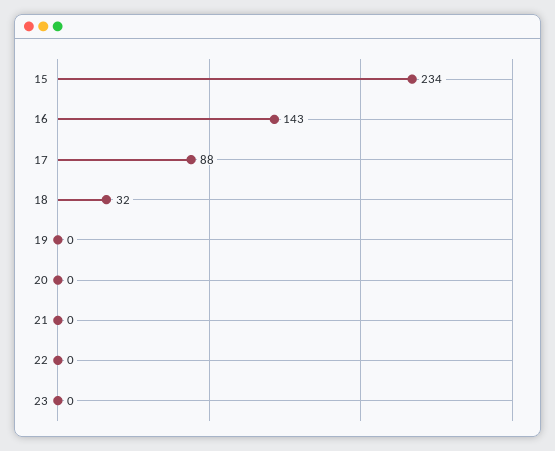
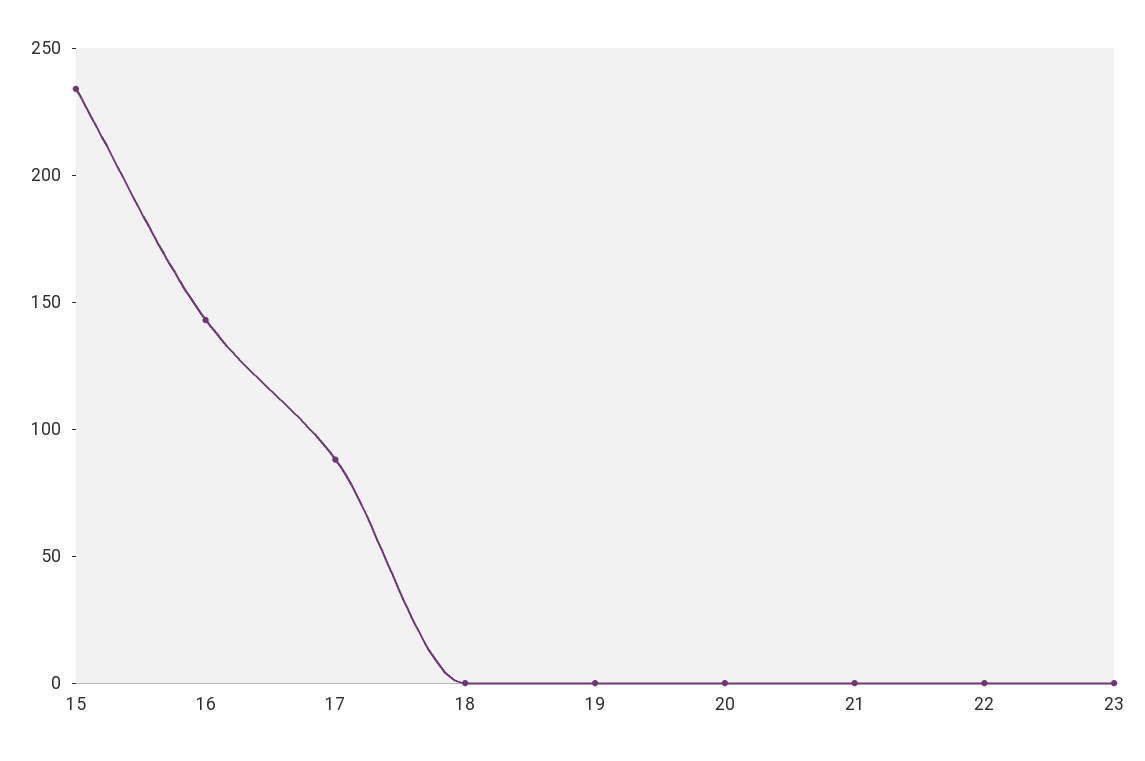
18: 32 -> 0

